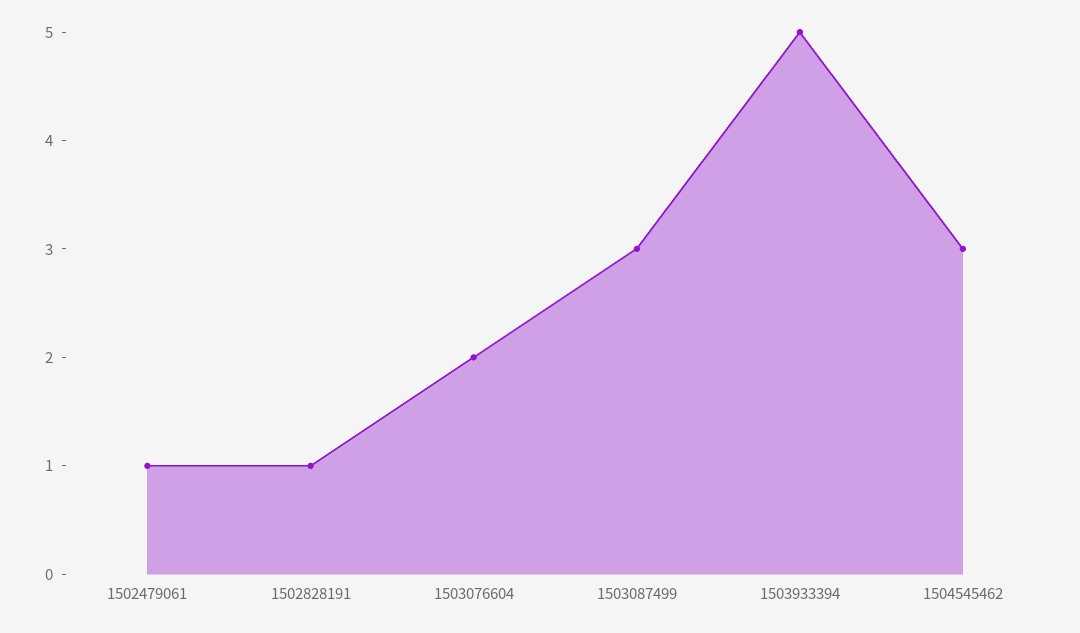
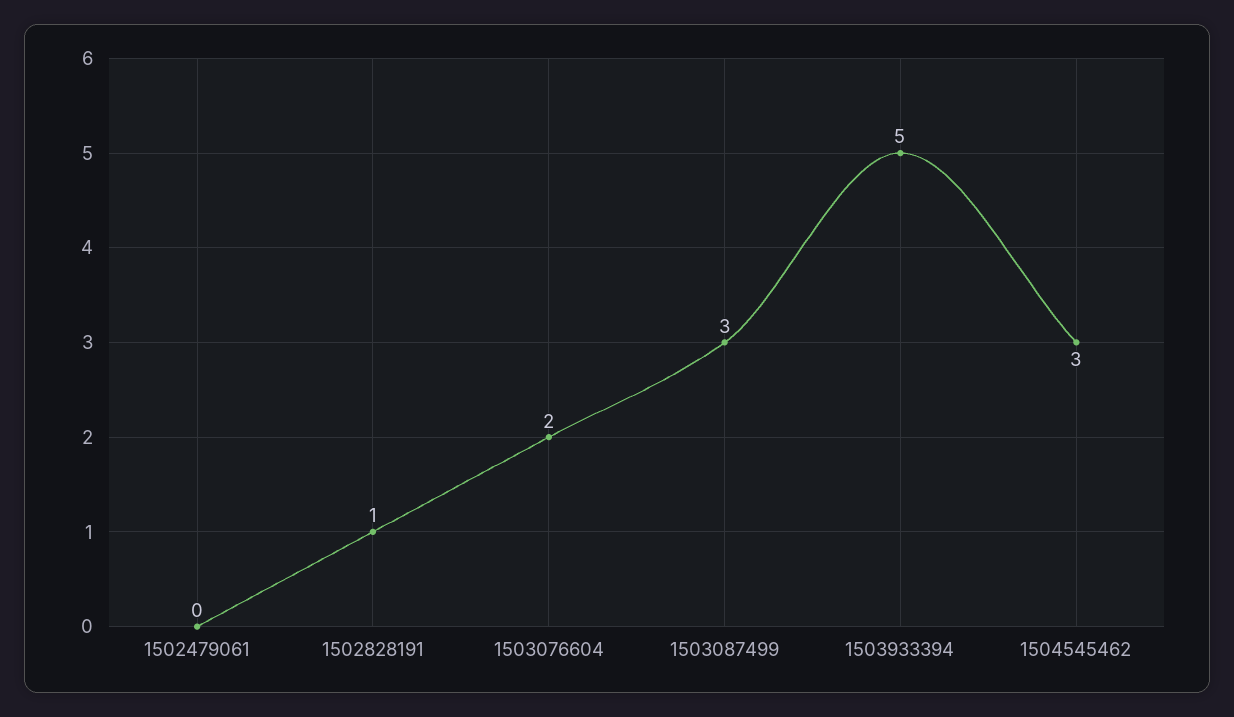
1502479061: 1 -> 0

